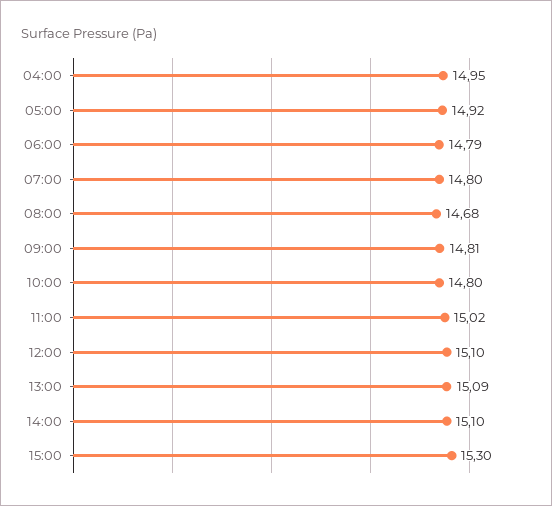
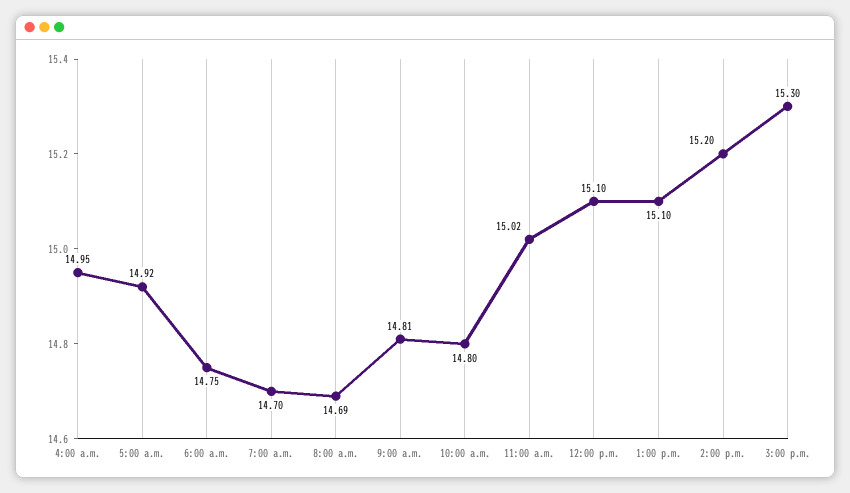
06:00: 14.79 -> 14.75
07:00: 14.8 -> 14.7
08:00: 14.68 -> 14.69
13:00: 15.09 -> 15.1
14:00: 15.1 -> 15.2

